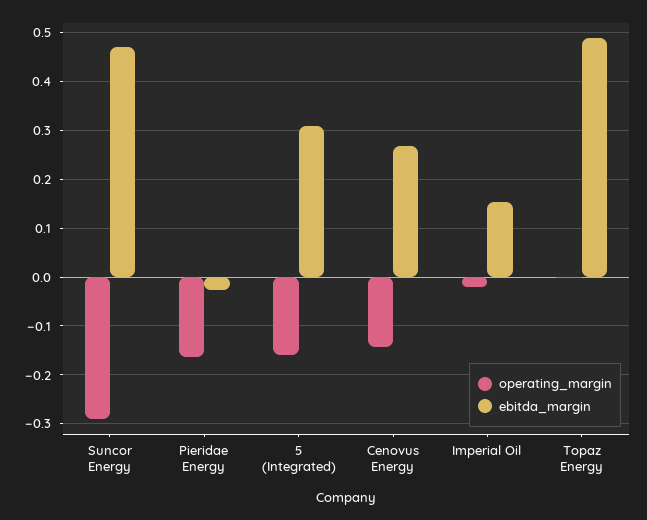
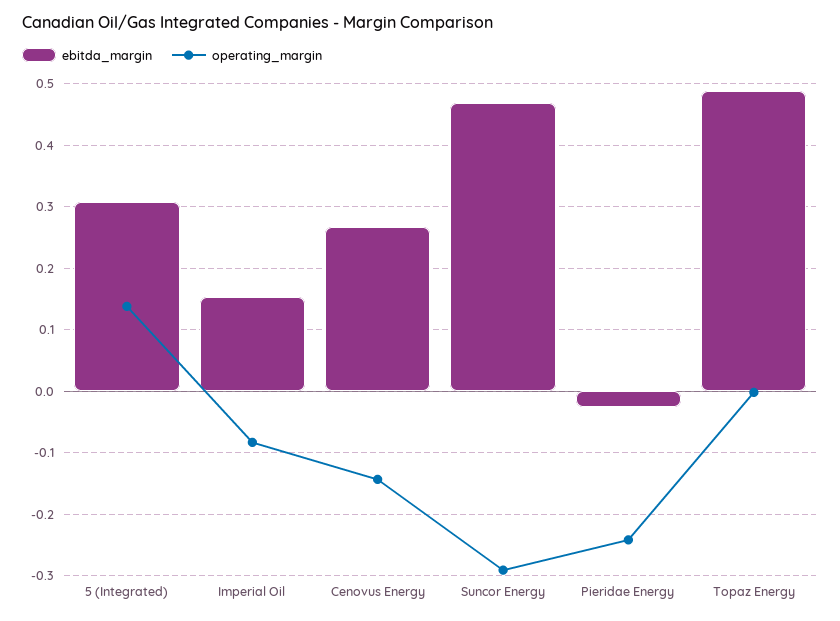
operating_margin, Pieridae Energy: -0.16 -> -0.24
operating_margin, 5 (Integrated): -0.16 -> 0.14
operating_margin, Imperial Oil: -0.02 -> -0.08

